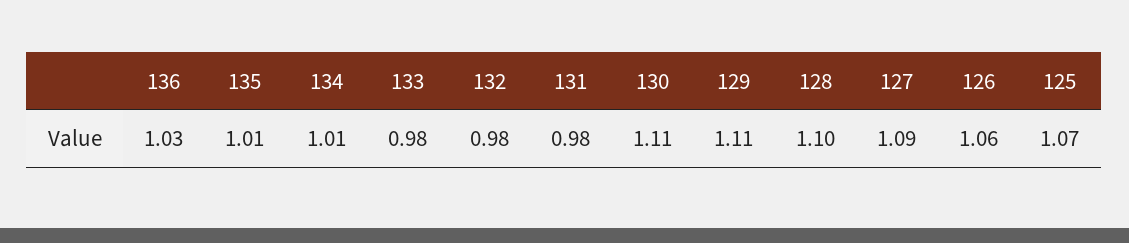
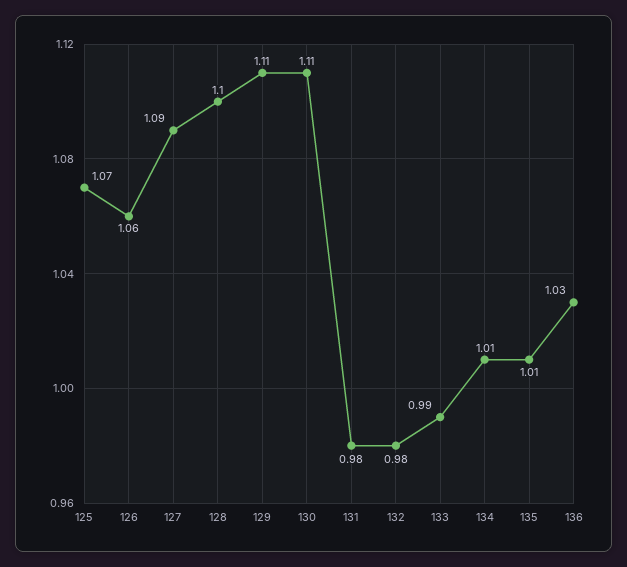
133: 0.98 -> 0.99

